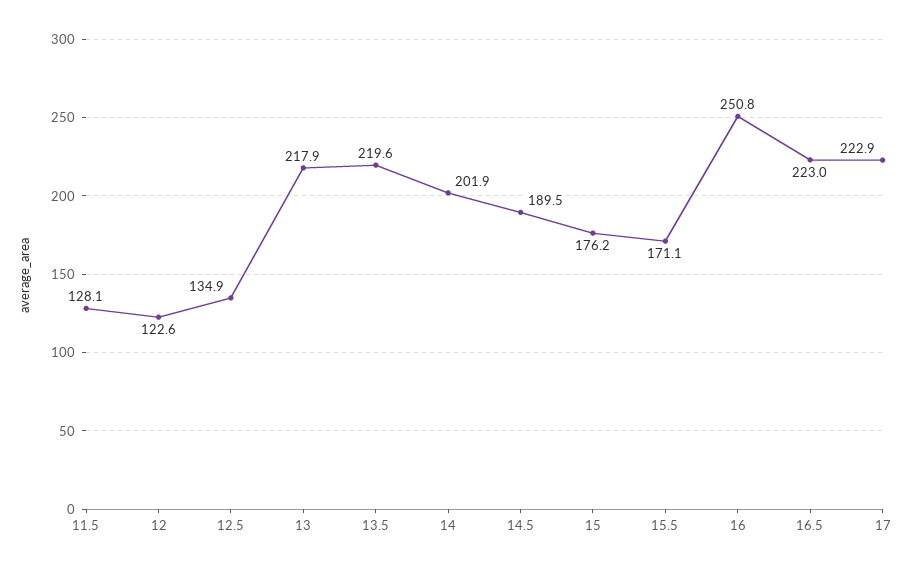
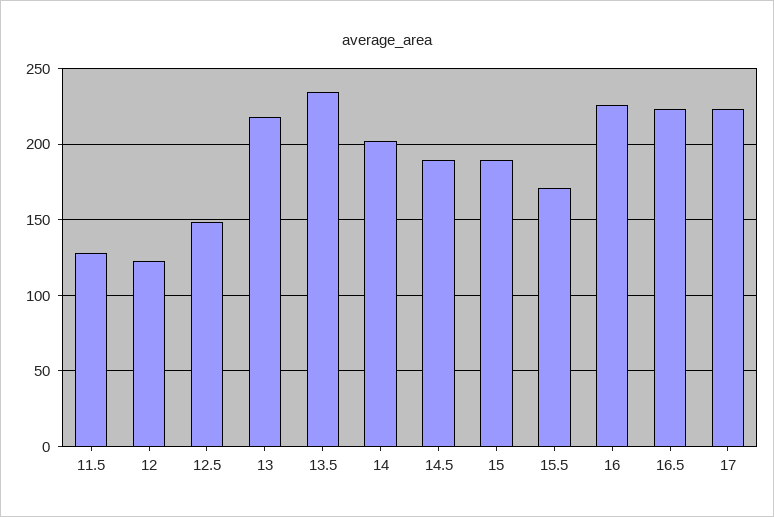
12.5: 134.9 -> 150
13.5: 219.6 -> 235
15: 176.2 -> 190
16: 250.8 -> 225

